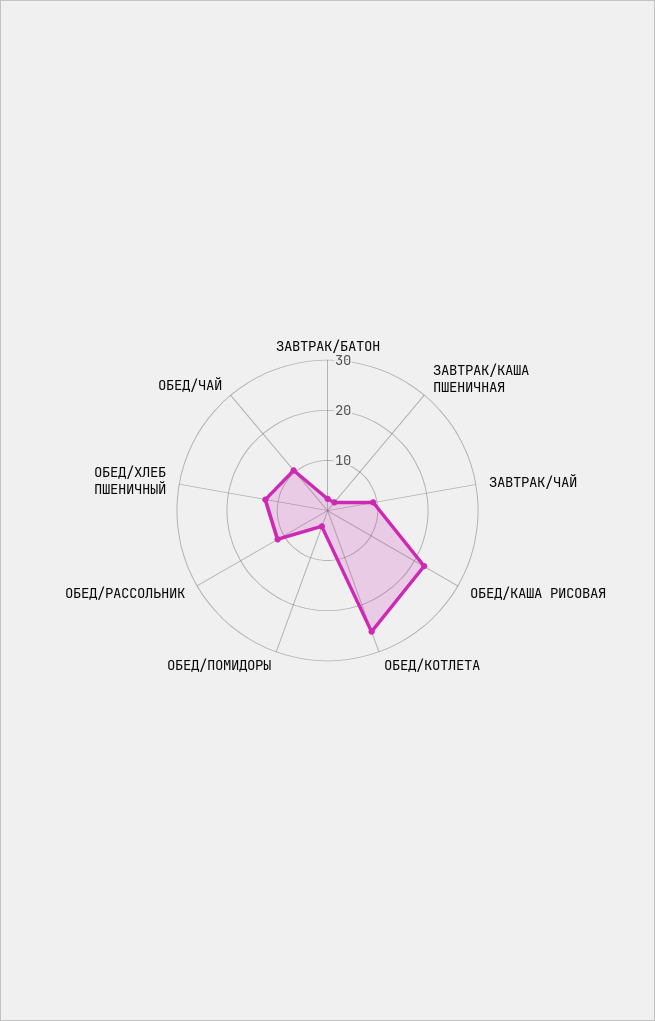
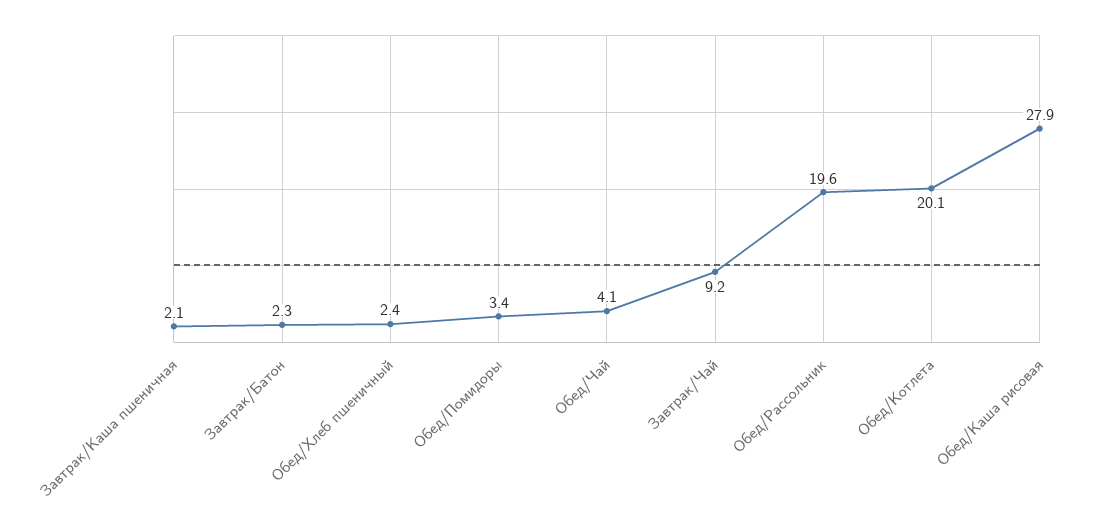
ОБЕД/КАША РИСОВАЯ: 22 -> 27.9
ОБЕД/КОТЛЕТА: 26 -> 20.1
ОБЕД/РАССОЛЬНИК: 12 -> 19.6
ОБЕД/ХЛЕБ ПШЕНИЧНЫЙ: 12 -> 2.4
ОБЕД/ЧАЙ: 10 -> 4.1

